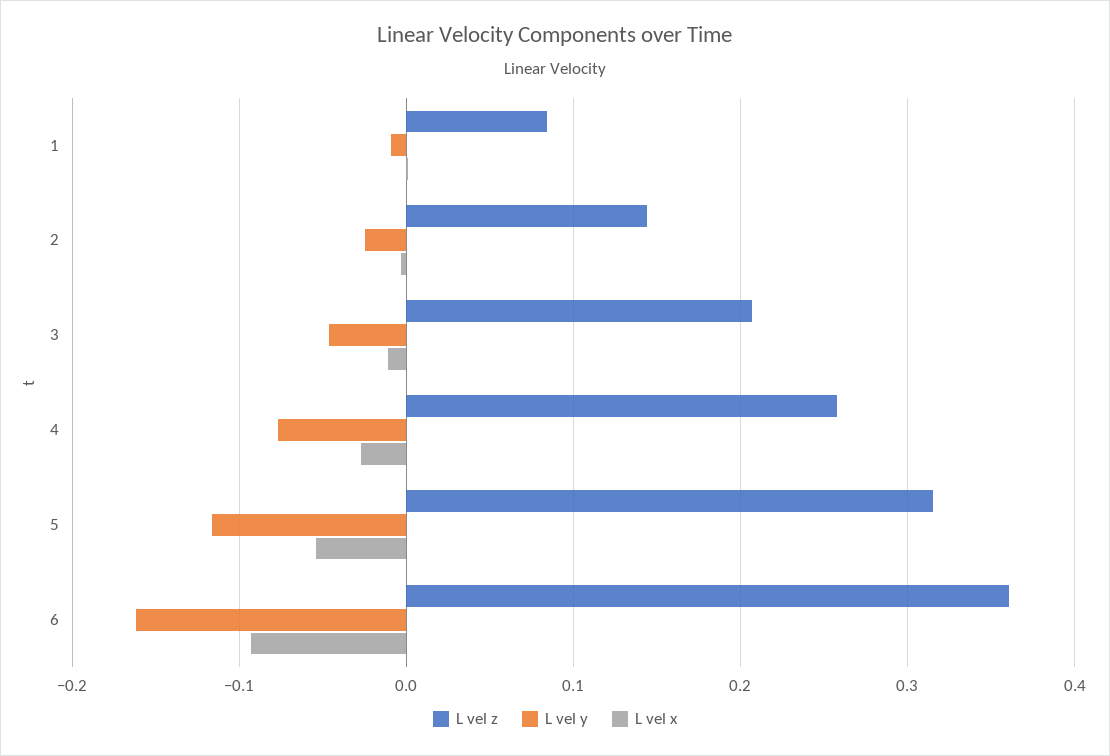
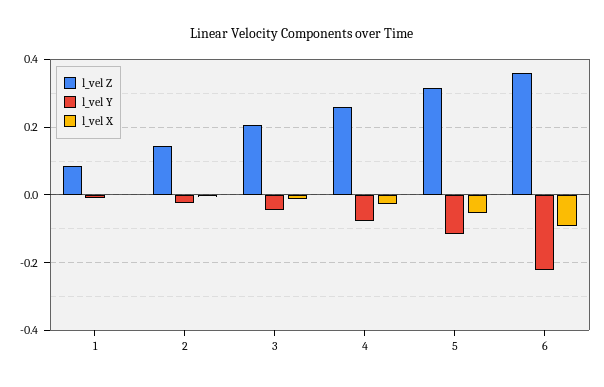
L vel y, 6: -0.16 -> -0.22

